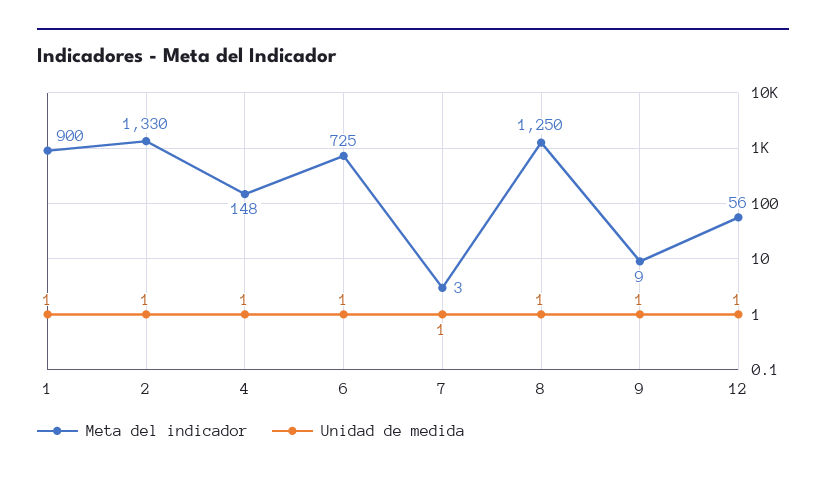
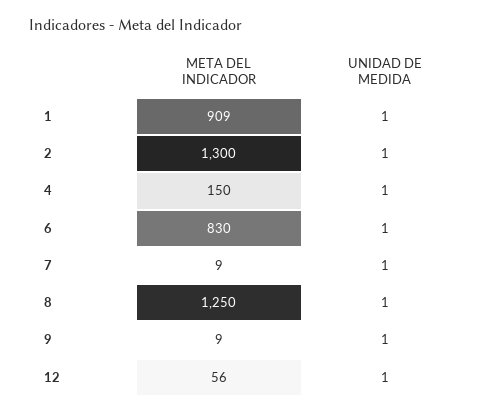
Meta del indicador, 1: 900 -> 909
Meta del indicador, 2: 1330 -> 1300
Meta del indicador, 4: 148 -> 150
Meta del indicador, 6: 725 -> 830
Meta del indicador, 7: 3 -> 9

